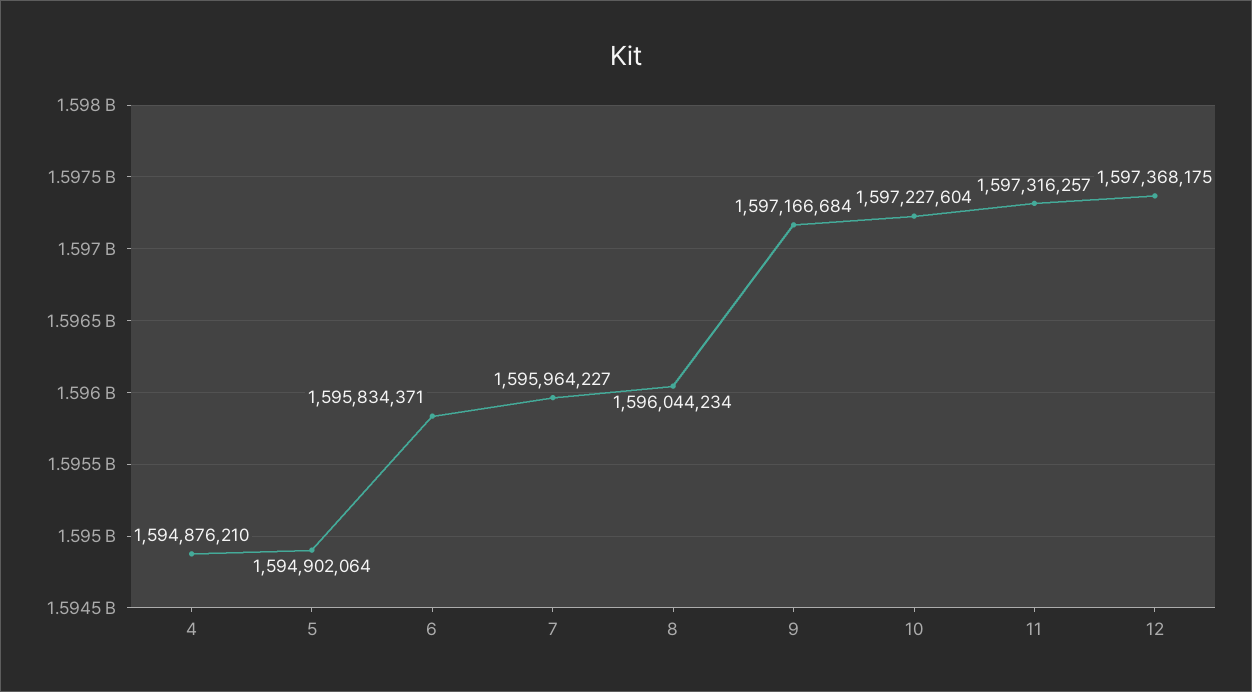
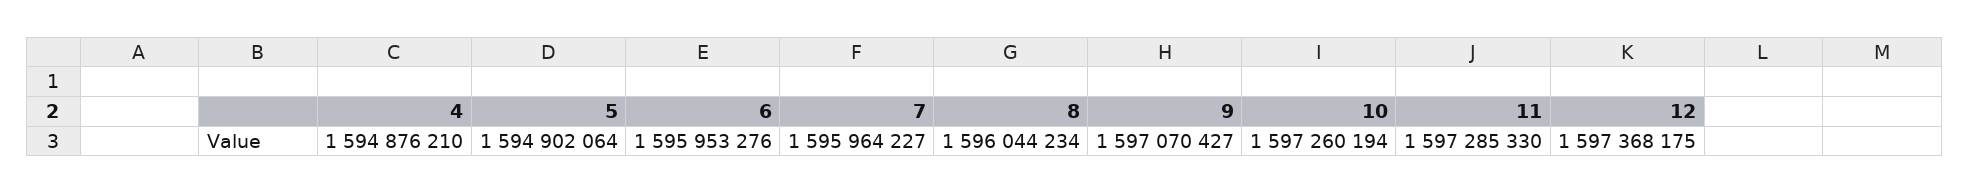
6: 1595834371 -> 1595953276
9: 1597166684 -> 1597070427
10: 1597227604 -> 1597260194
11: 1597316257 -> 1597285330

